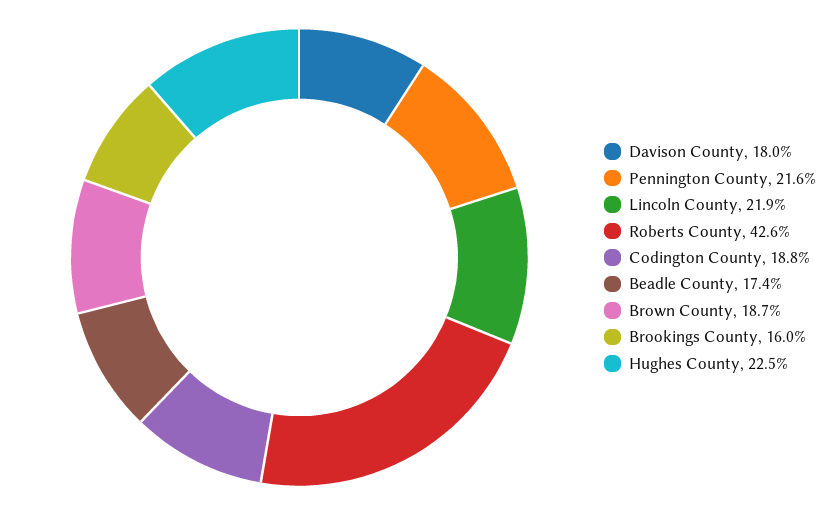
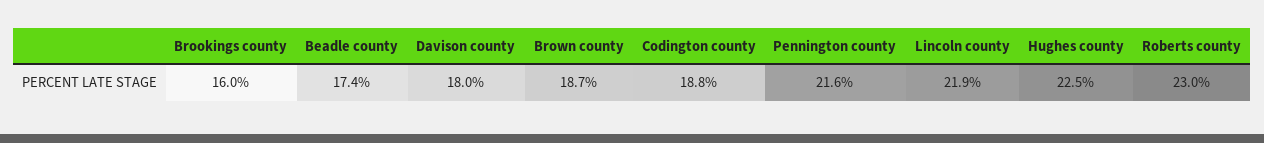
Roberts County: 42.6 -> 23

